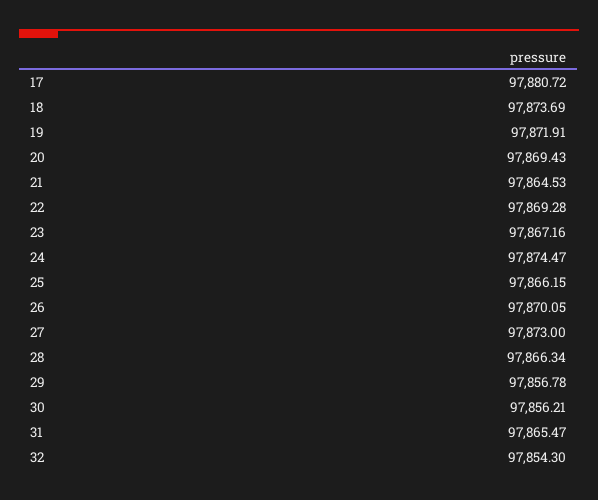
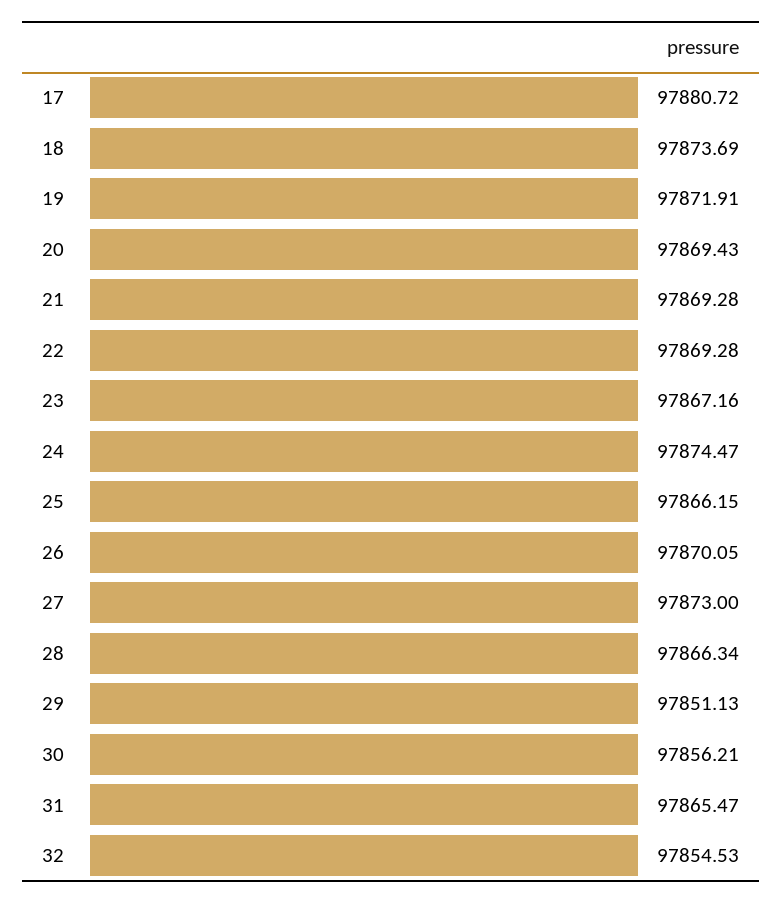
21: 97864.53 -> 97869.28
29: 97856.78 -> 97851.13
32: 97854.3 -> 97854.53

